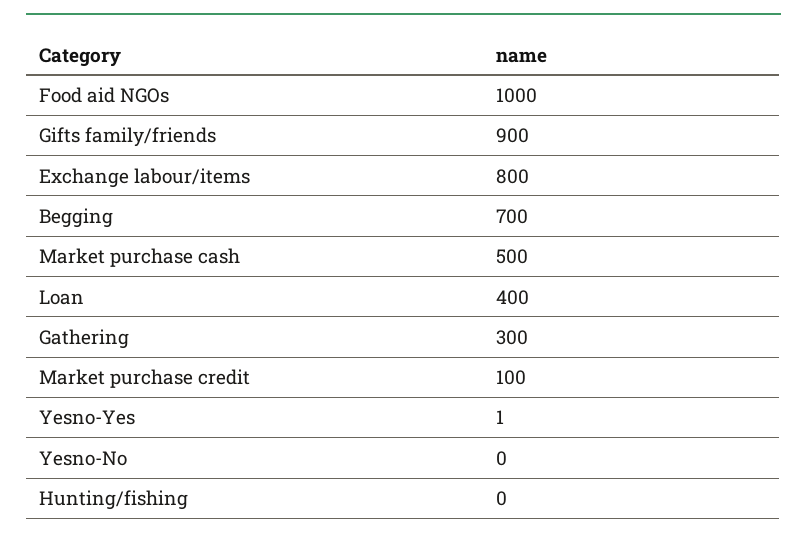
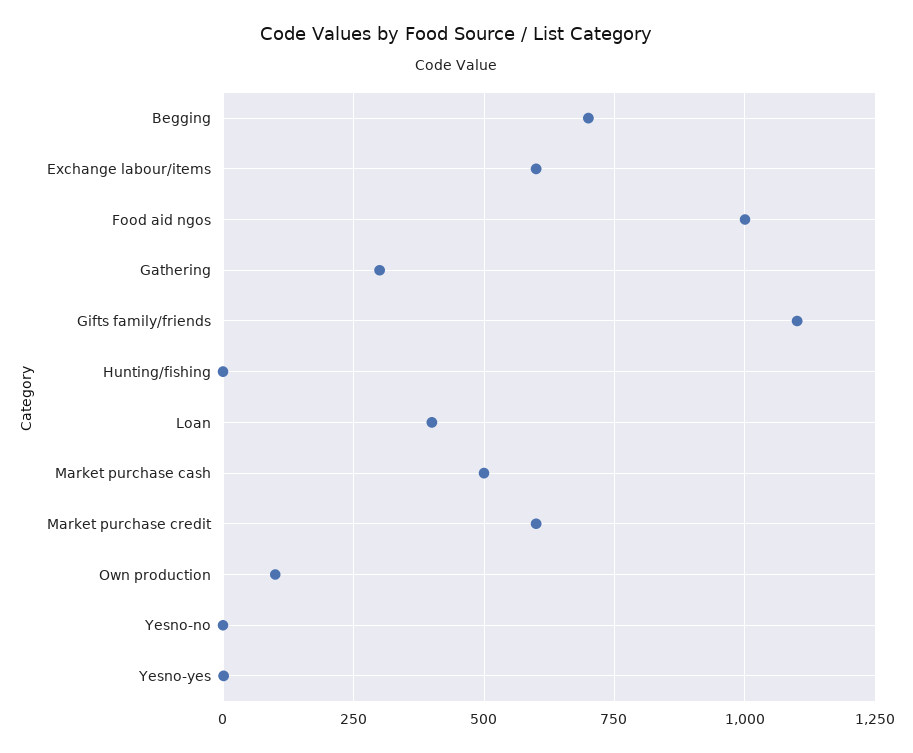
Gifts family/friends: 900 -> 1100
Exchange labour/items: 800 -> 600
Market purchase credit: 100 -> 600
Own production: none -> 100

